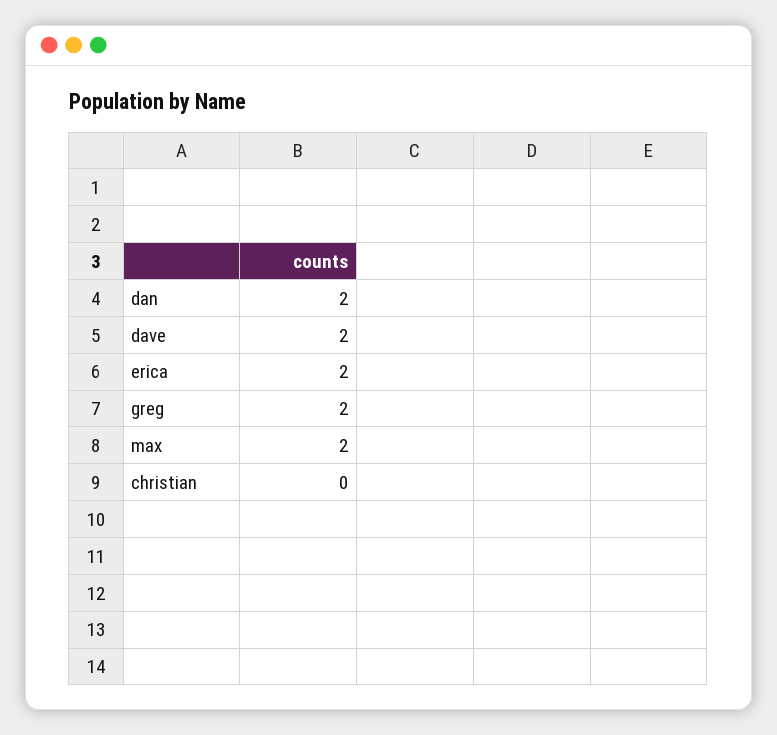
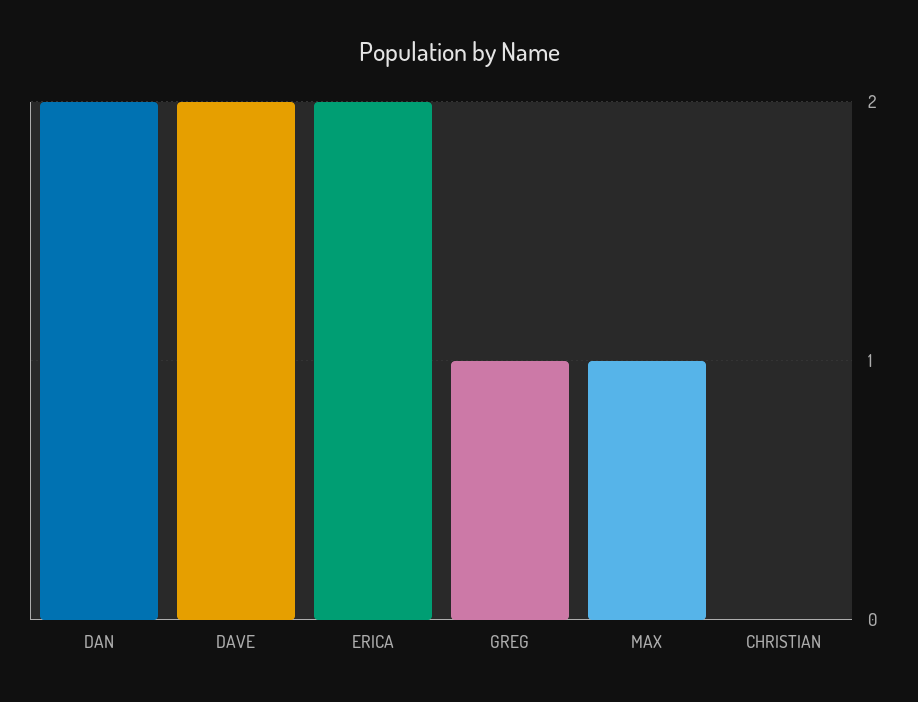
greg: 2 -> 1
max: 2 -> 1

